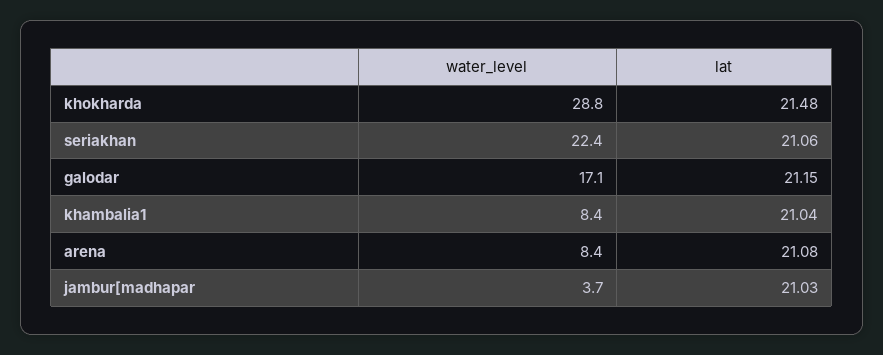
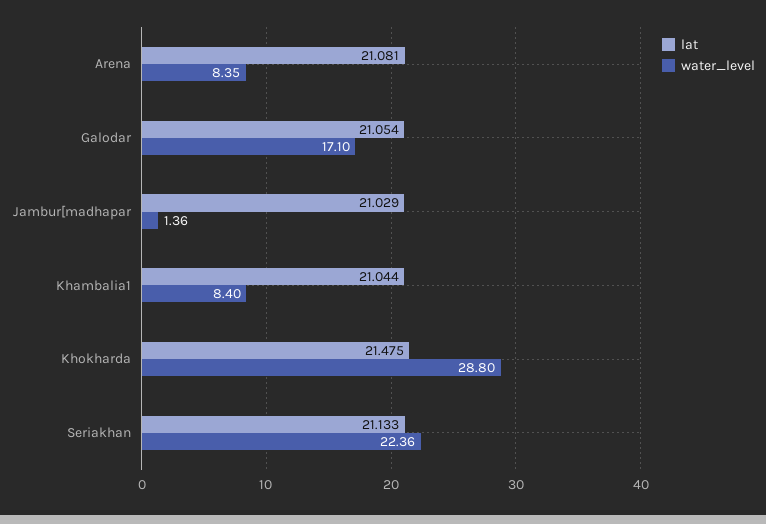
lat, seriakhan: 21.06 -> 21.133
lat, galodar: 21.15 -> 21.054
water_level, jambur[madhapar: 3.7 -> 1.36

